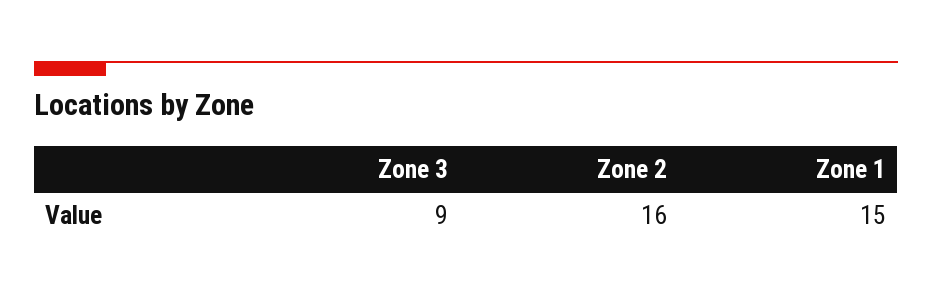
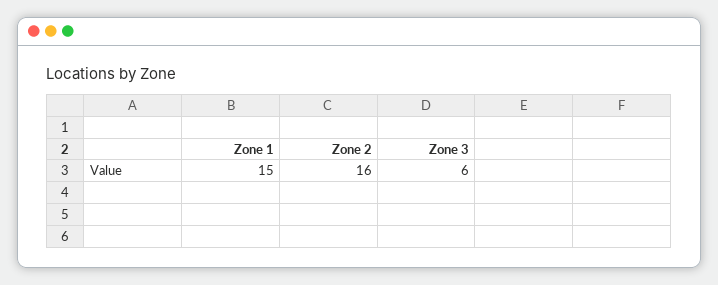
Zone 3: 9 -> 6

